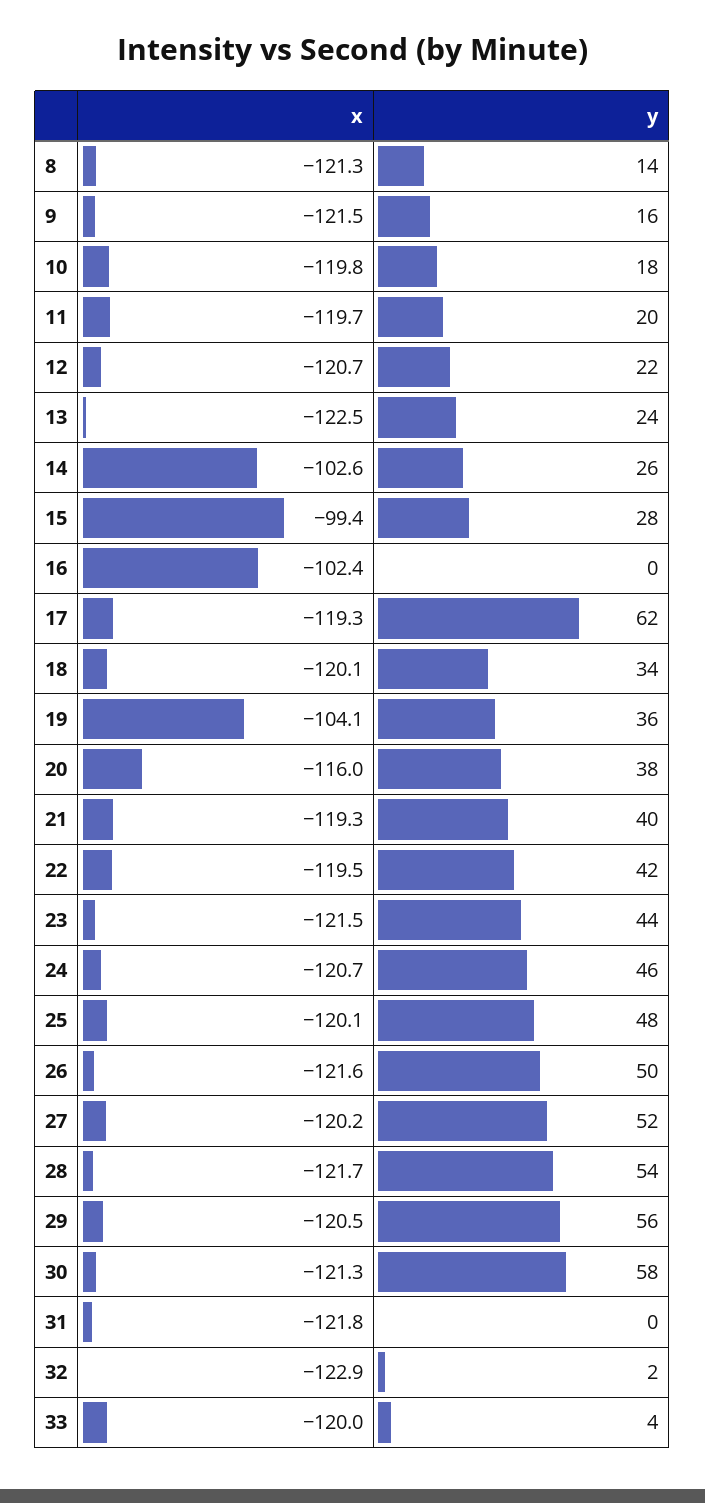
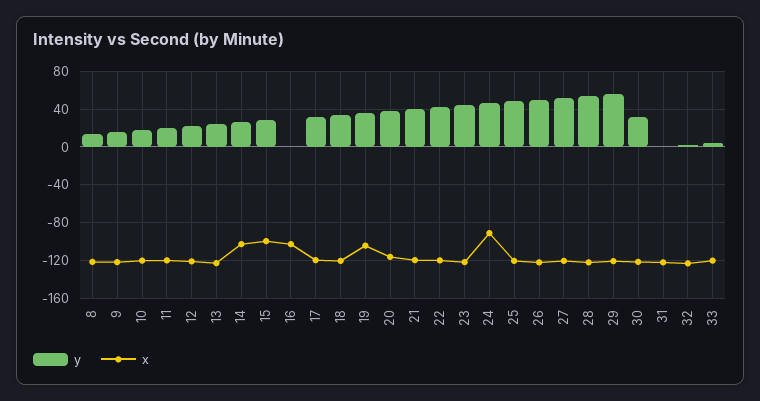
y, 17: 62 -> 30
x, 24: -120.7 -> -90
y, 30: 58 -> 30

